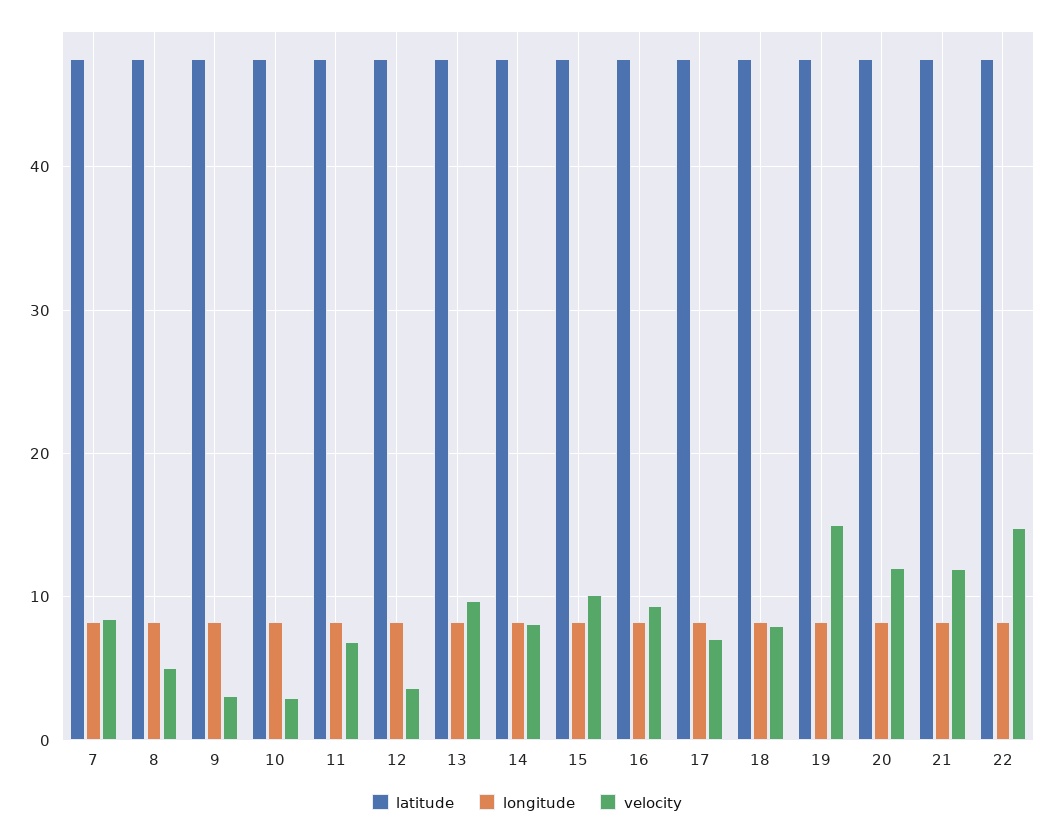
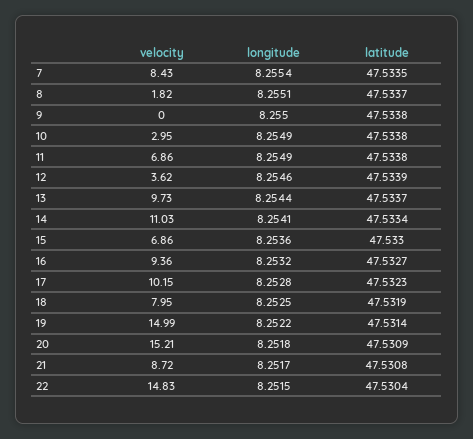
velocity, 8: 5 -> 1.82
velocity, 9: 3 -> 0
velocity, 14: 8 -> 11.03
velocity, 15: 10 -> 6.86
velocity, 17: 7 -> 10.15
velocity, 20: 12 -> 15.21
velocity, 21: 12 -> 8.72

